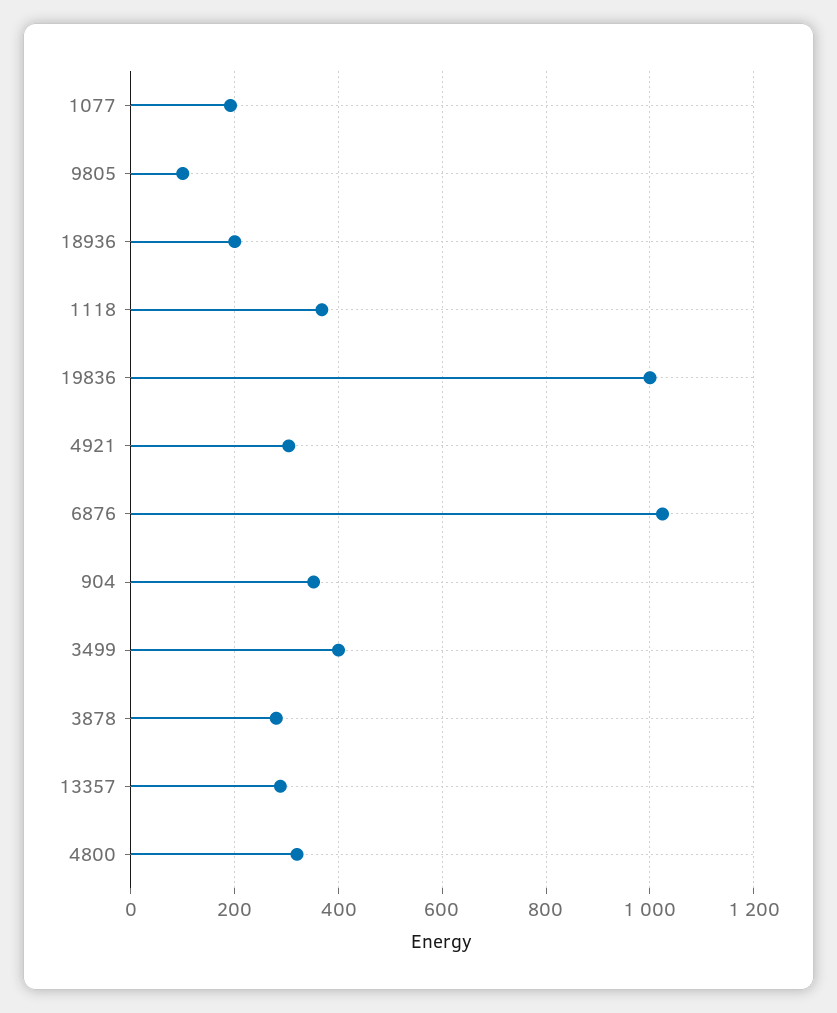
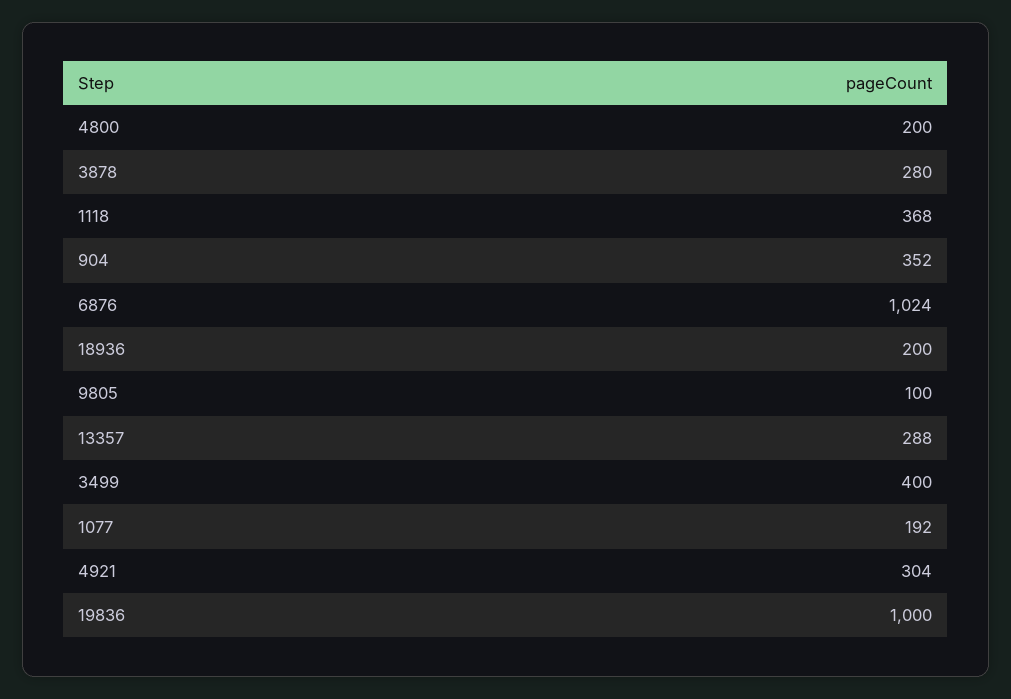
4800: 320 -> 200

